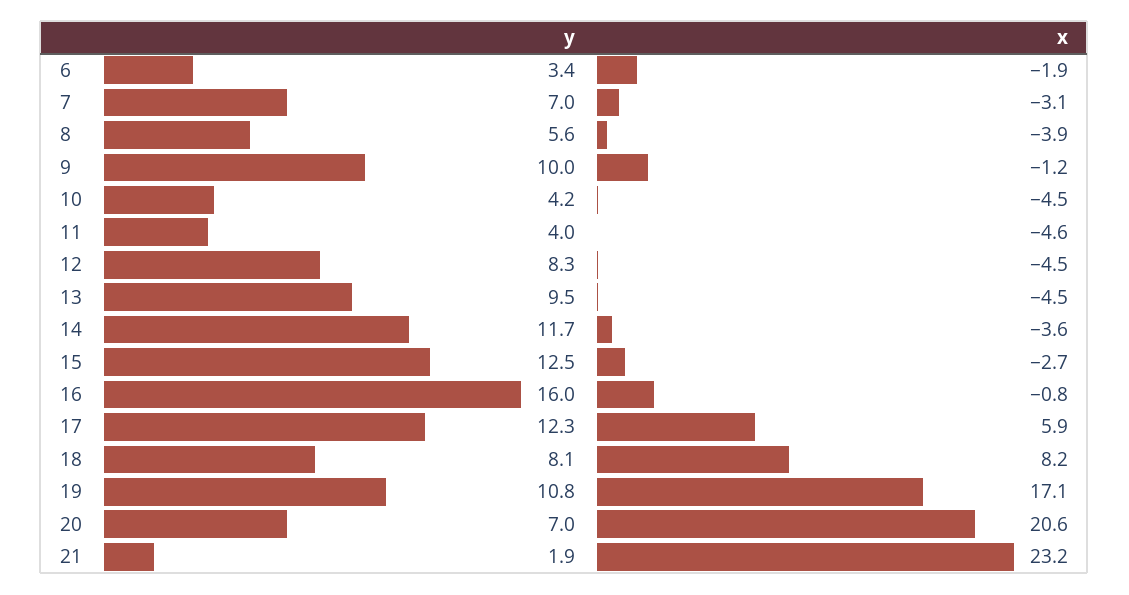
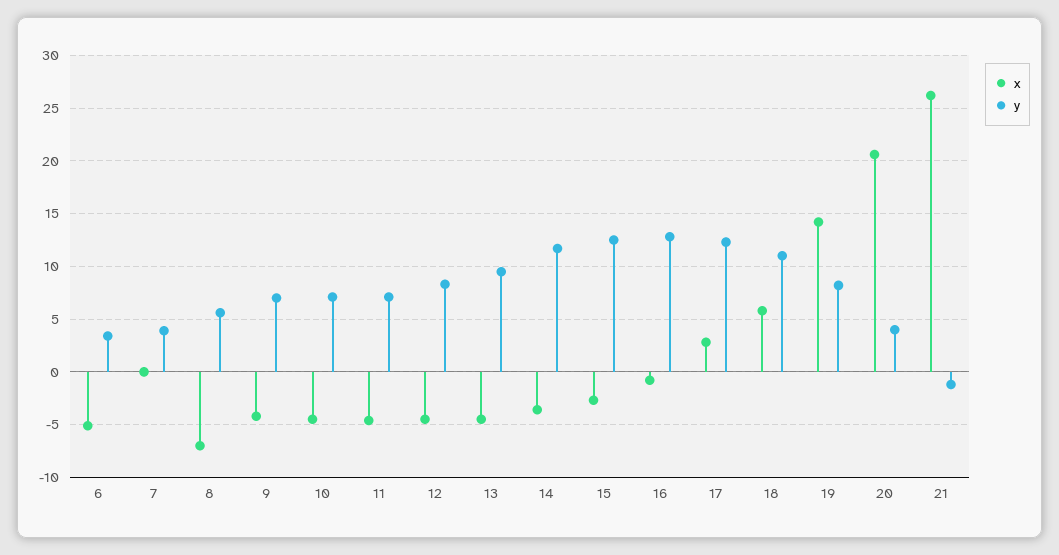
x, 6: -1.9 -> -5
y, 7: 7 -> 4
x, 7: -3.1 -> 0
x, 8: -3.9 -> -7
y, 9: 10 -> 7
x, 9: -1.2 -> -4
y, 10: 4.2 -> 7
y, 11: 4 -> 7
y, 16: 16 -> 13
x, 17: 5.9 -> 3
y, 18: 8.1 -> 11
x, 18: 8.2 -> 6
y, 19: 10.8 -> 8
x, 19: 17.1 -> 14
y, 20: 7 -> 4
y, 21: 1.9 -> -1
x, 21: 23.2 -> 26

